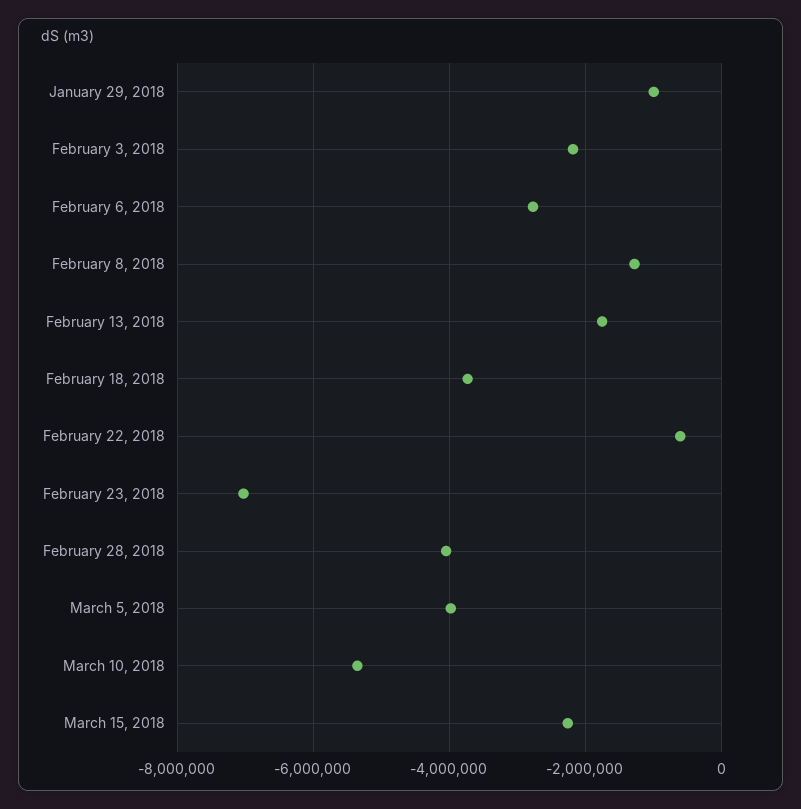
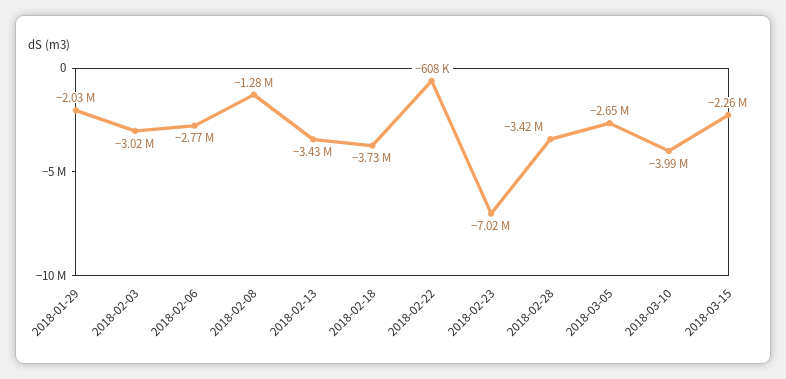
January 29, 2018: -1000000 -> -2030000
February 3, 2018: -2200000 -> -3020000
February 13, 2018: -1800000 -> -3430000
February 28, 2018: -4000000 -> -3420000
March 5, 2018: -4000000 -> -2650000
March 10, 2018: -5400000 -> -3990000

